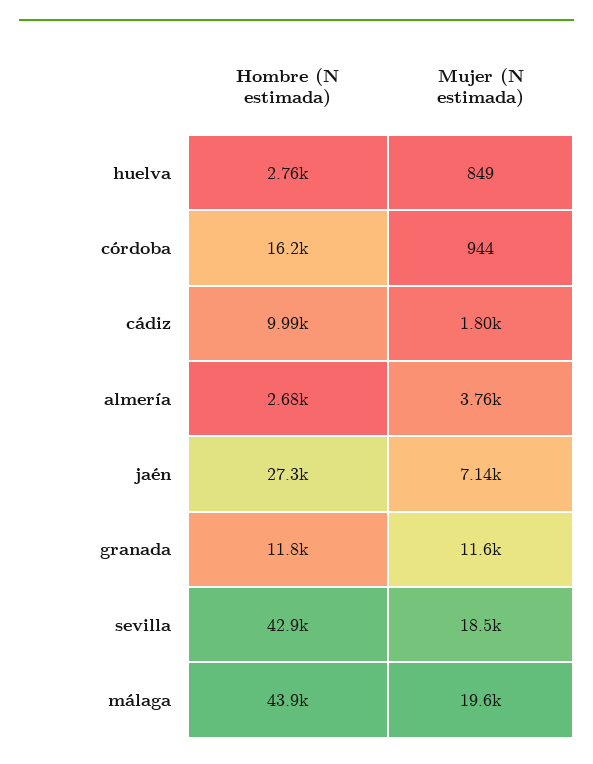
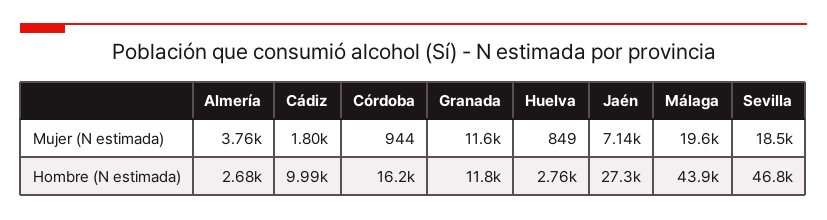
Hombre (N estimada), sevilla: 42900 -> 46800

